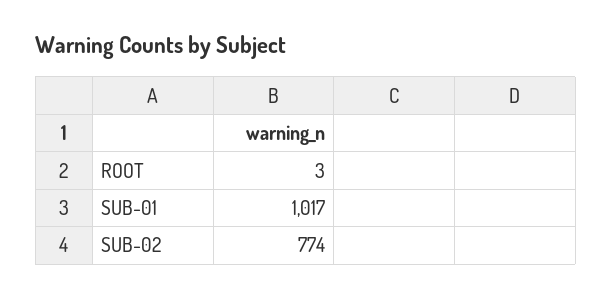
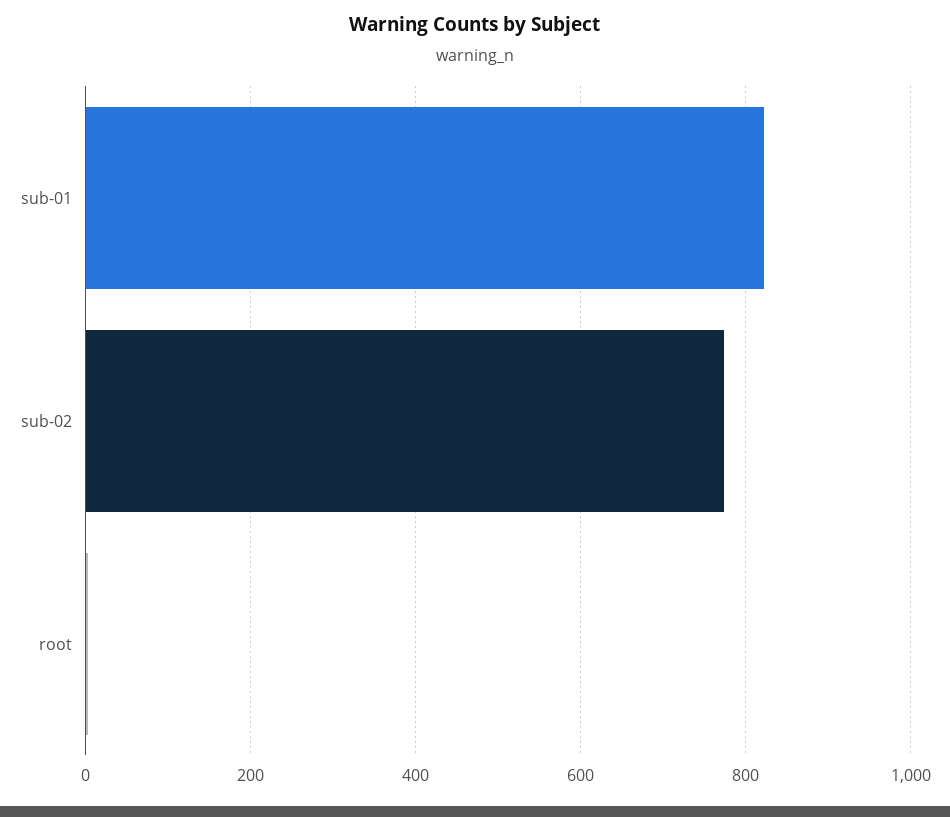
SUB-01: 1017 -> 820

